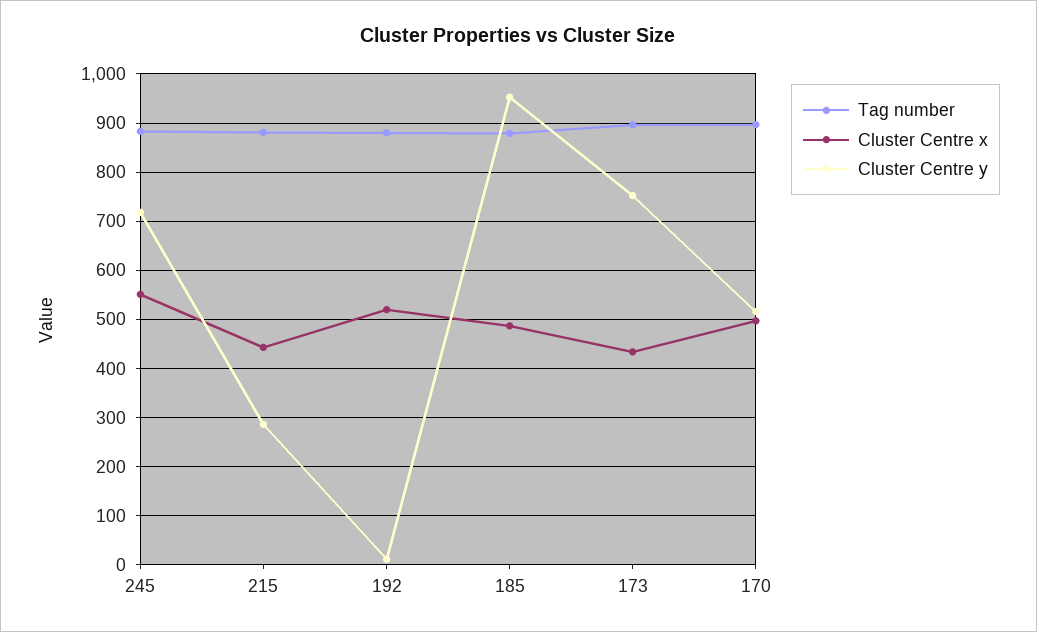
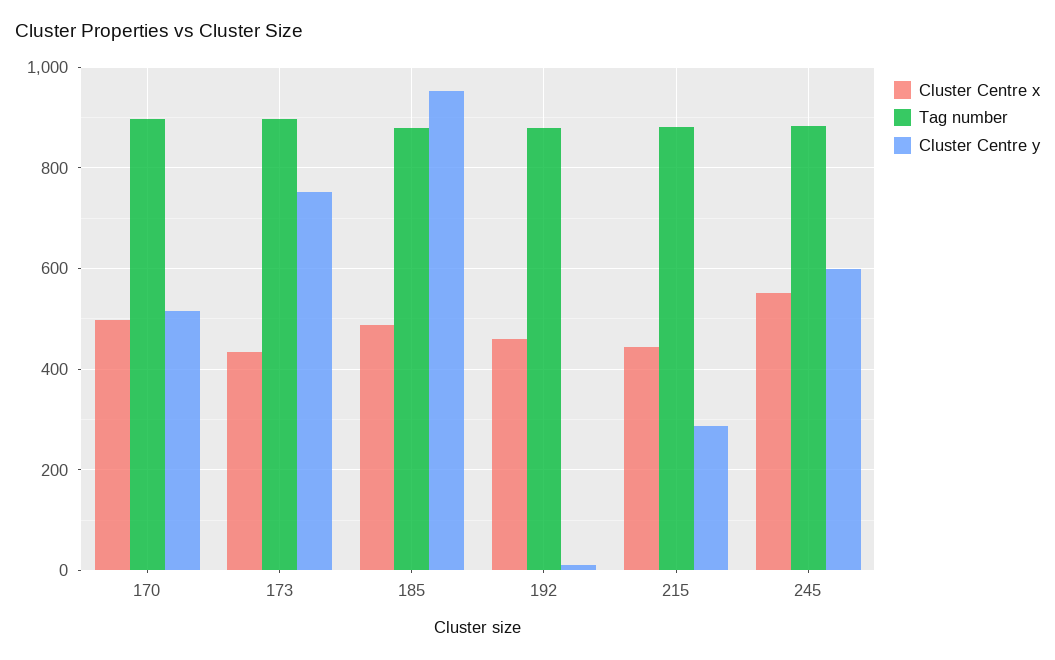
Cluster Centre y, 245: 720 -> 600
Cluster Centre x, 192: 520 -> 460

